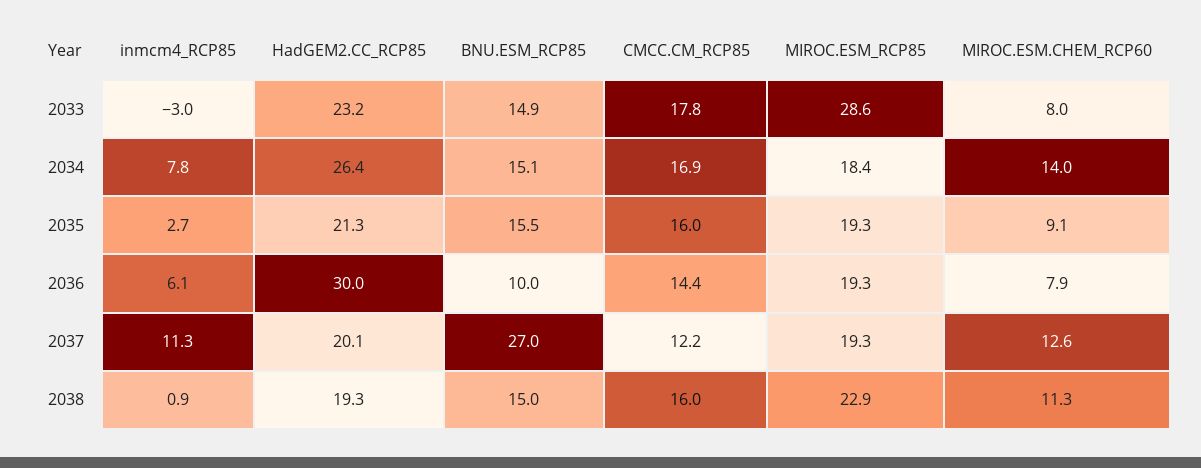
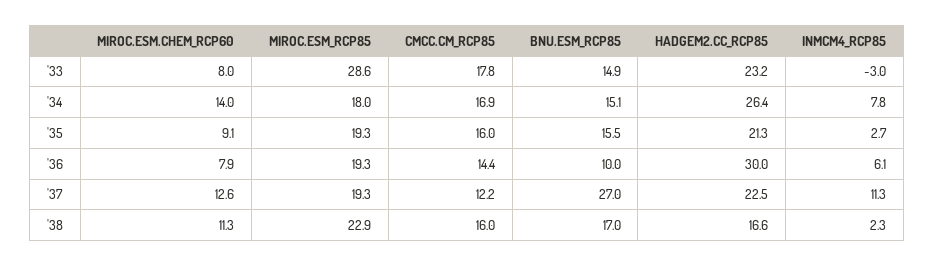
MIROC.ESM_RCP85, 2034: 18.4 -> 18
HadGEM2.CC_RCP85, 2037: 20.1 -> 22.5
inmcm4_RCP85, 2038: 0.9 -> 2.3
HadGEM2.CC_RCP85, 2038: 19.3 -> 16.6
BNU.ESM_RCP85, 2038: 15 -> 17

